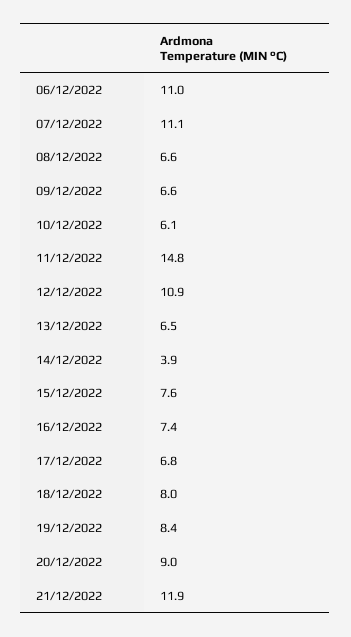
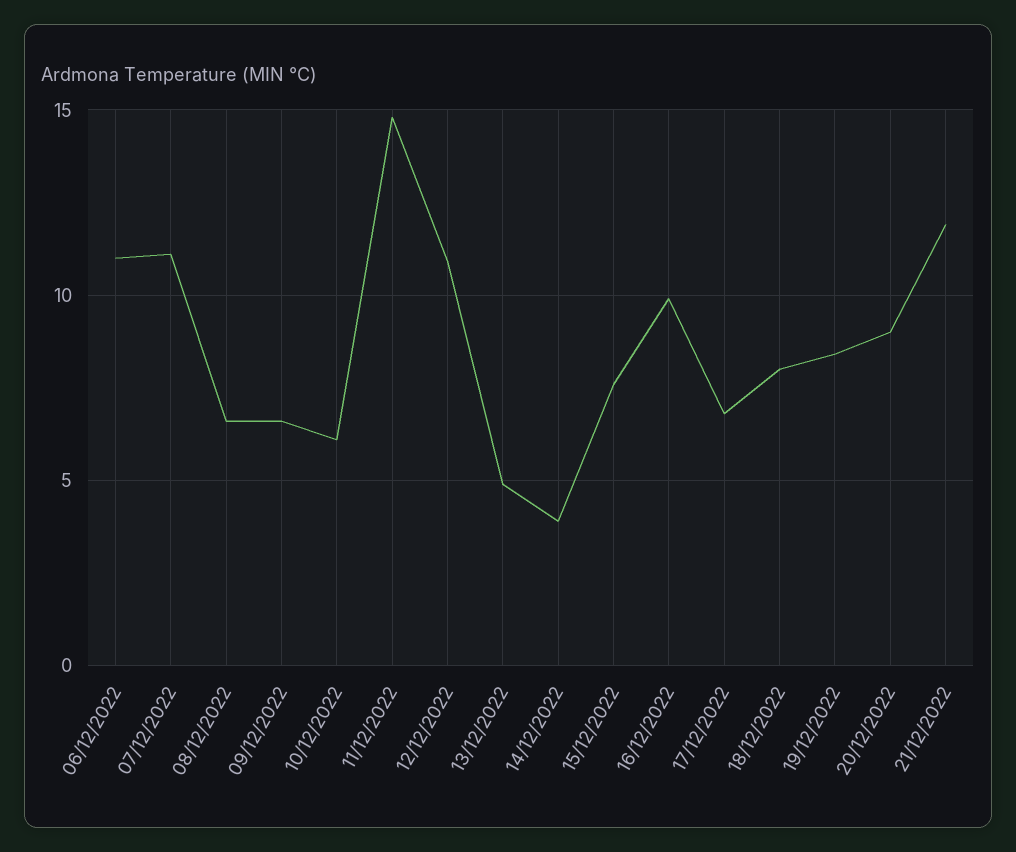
13/12/2022: 6.5 -> 5
16/12/2022: 7.4 -> 10

